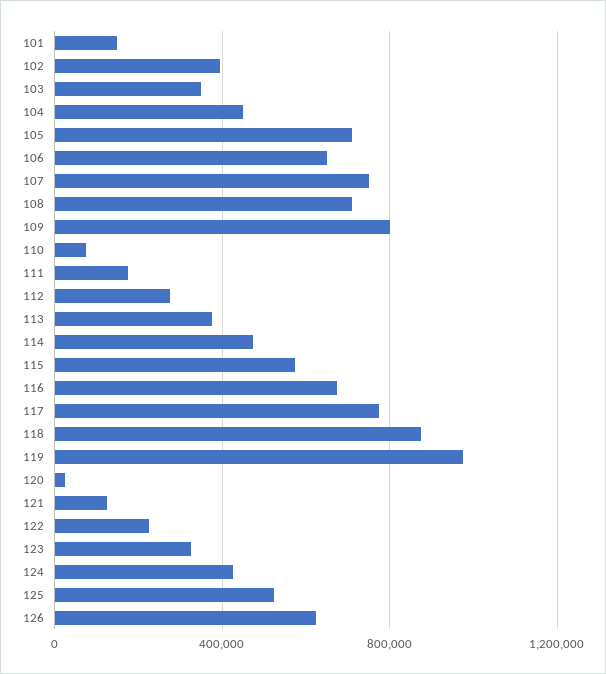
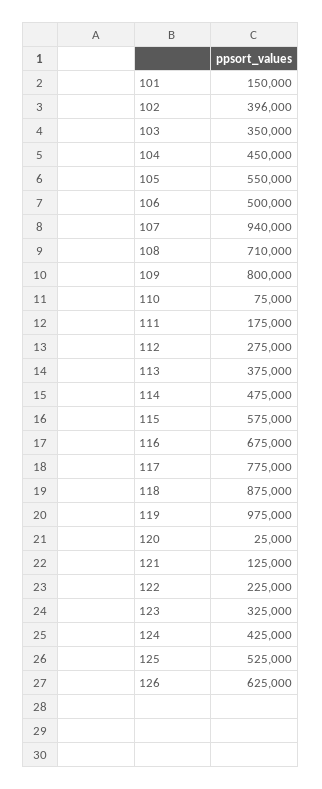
105: 700000 -> 550000
106: 650000 -> 500000
107: 750000 -> 940000

